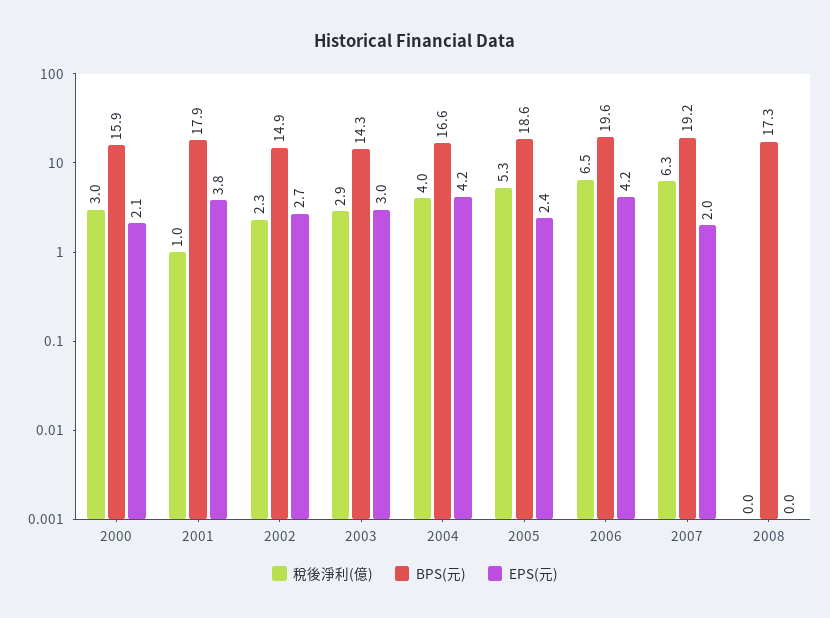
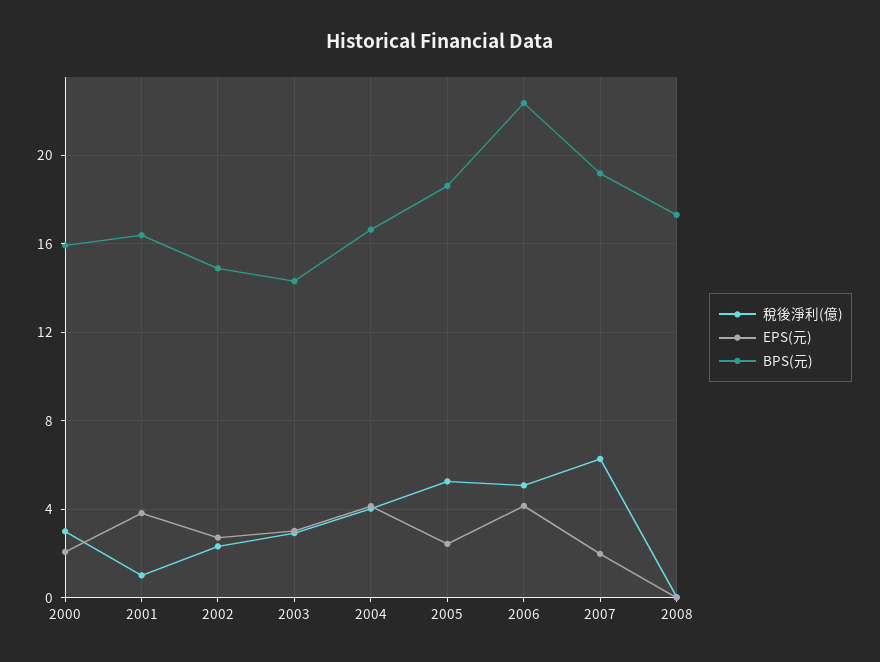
BPS(元), 2001: 17.9 -> 16.5
稅後淨利(億), 2006: 6.5 -> 5
BPS(元), 2006: 19.6 -> 22.5

